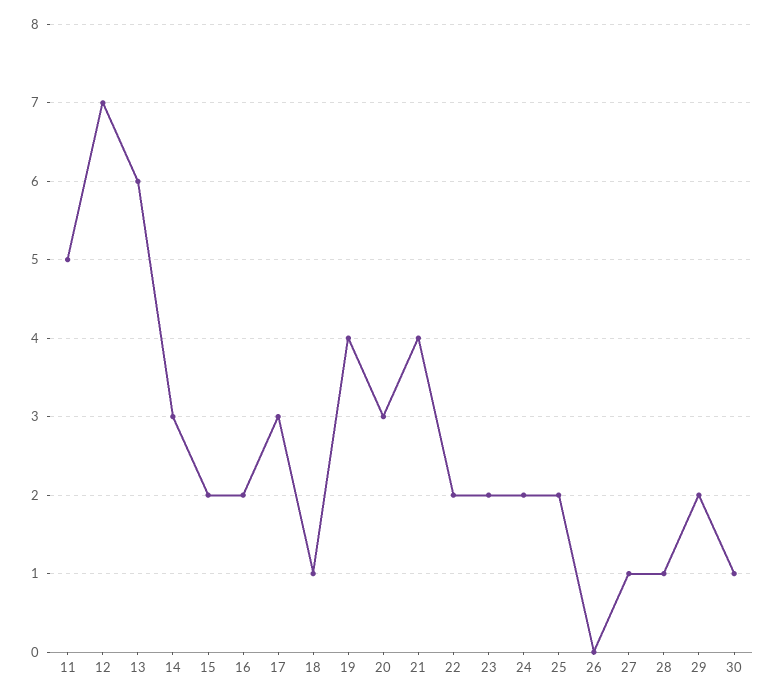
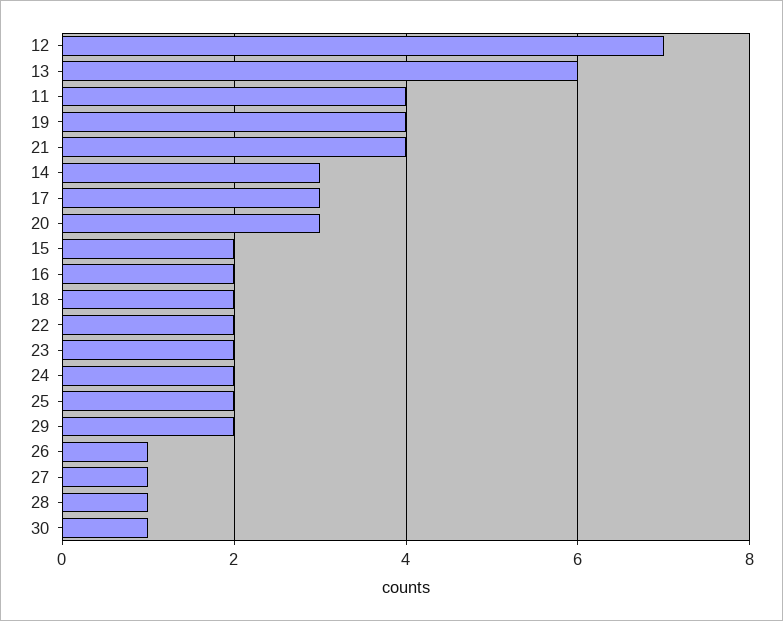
11: 5 -> 4
18: 1 -> 2
26: 0 -> 1

